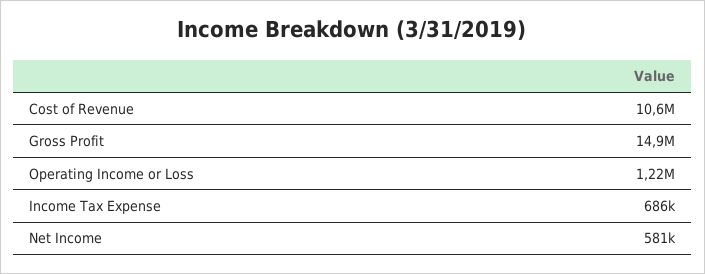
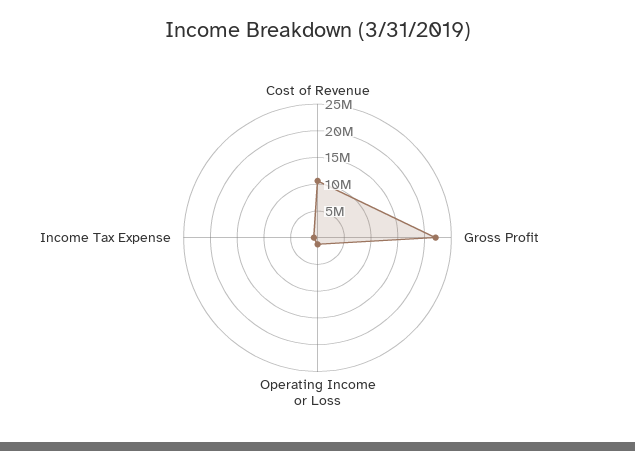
Gross Profit: 14900000 -> 22500000
Net Income: 581000 -> none

